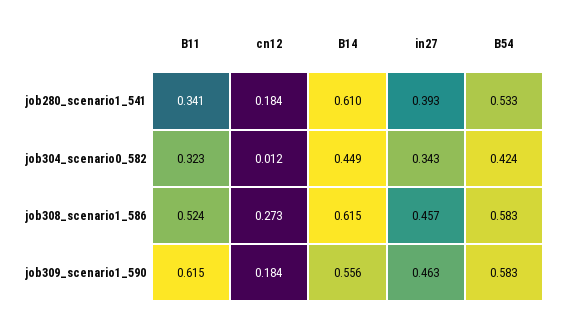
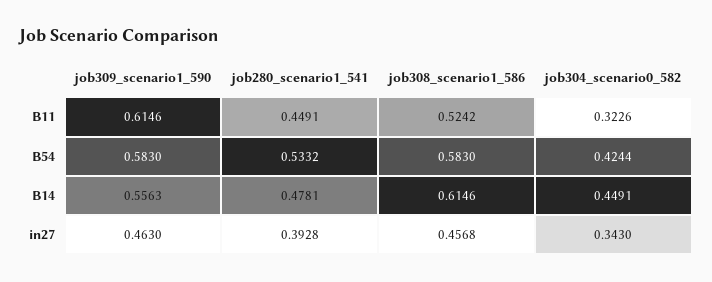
B11, job280_scenario1_541: 0.341 -> 0.4491
cn12, job280_scenario1_541: 0.184 -> none
B14, job280_scenario1_541: 0.61 -> 0.4781
cn12, job304_scenario0_582: 0.012 -> none
cn12, job308_scenario1_586: 0.273 -> none
cn12, job309_scenario1_590: 0.184 -> none

